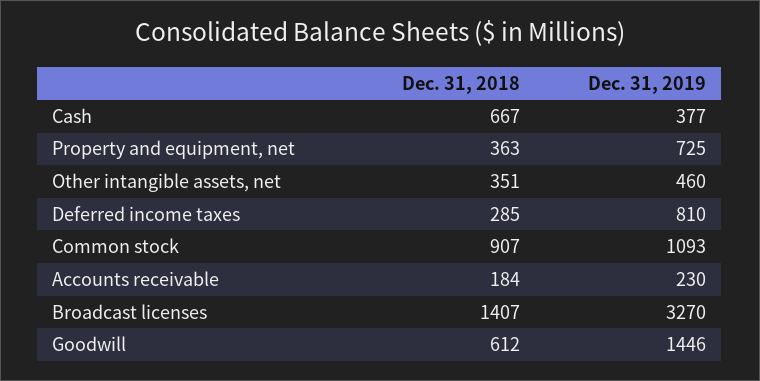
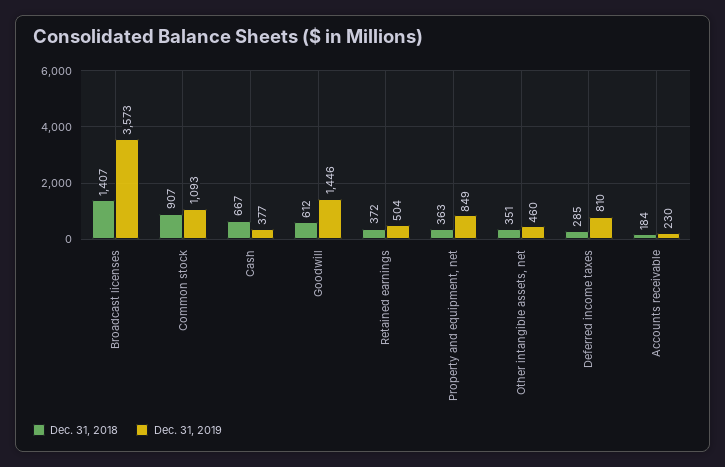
Dec. 31, 2019, Property and equipment, net: 725 -> 849
Dec. 31, 2019, Broadcast licenses: 3270 -> 3573
Dec. 31, 2018, Retained earnings: none -> 372
Dec. 31, 2019, Retained earnings: none -> 504

